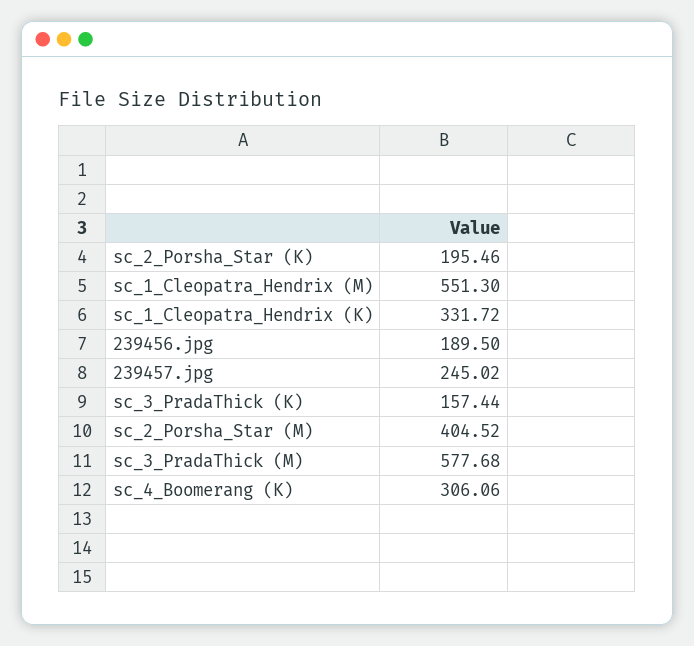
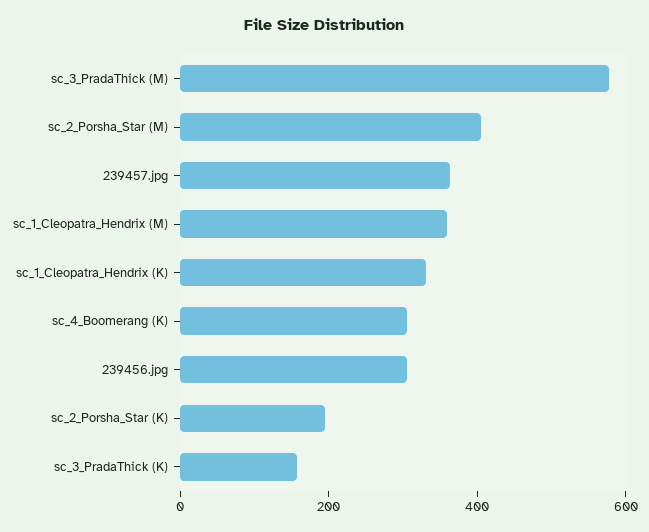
sc_1_Cleopatra_Hendrix (M): 551.3 -> 350
239456.jpg: 189.5 -> 300
239457.jpg: 245.02 -> 350

